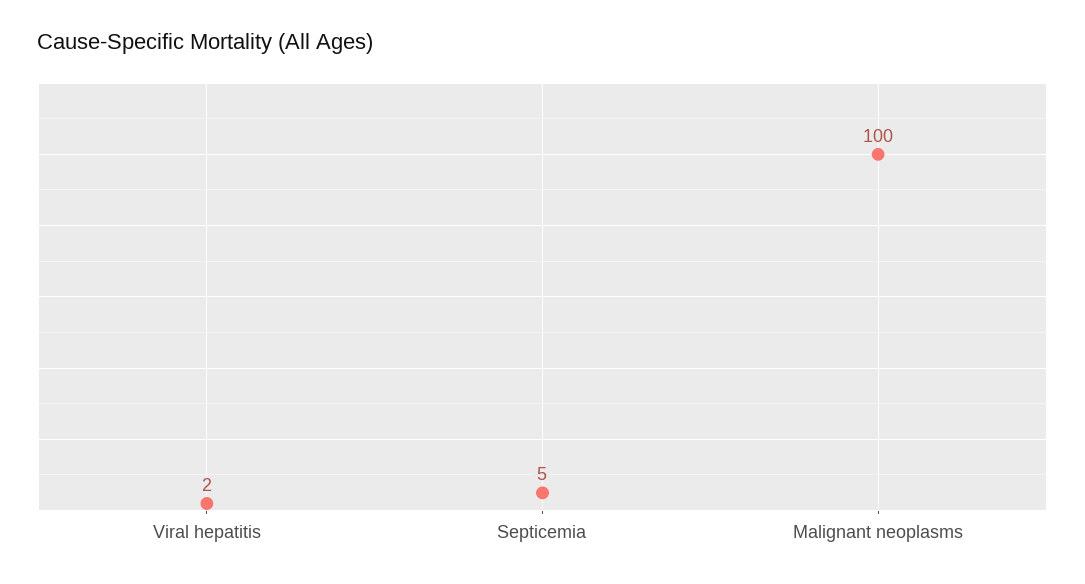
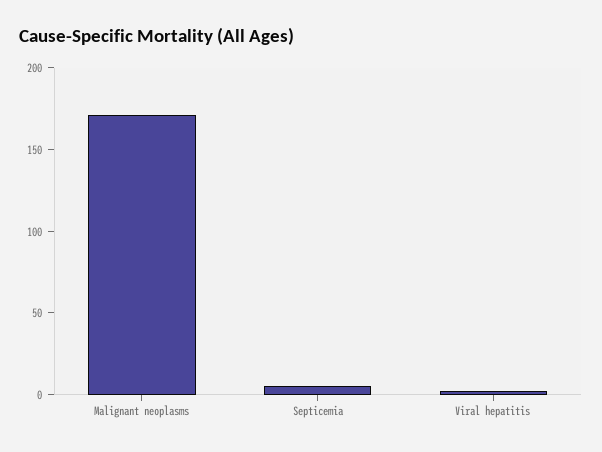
Malignant neoplasms: 100 -> 170

